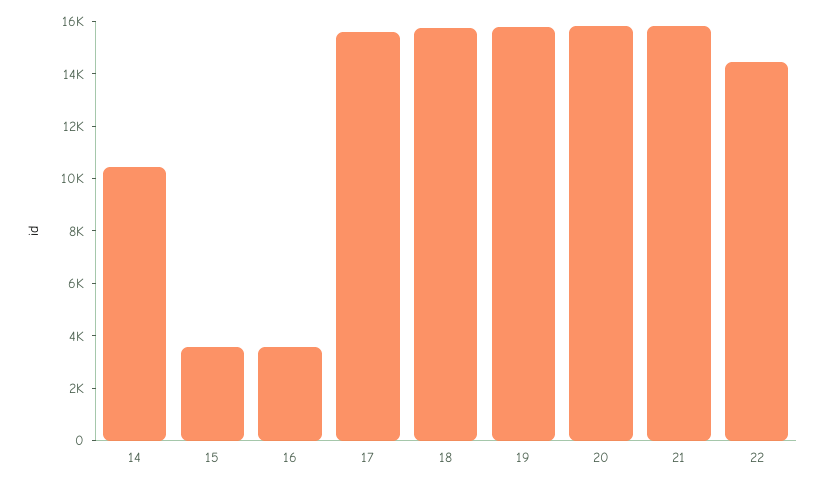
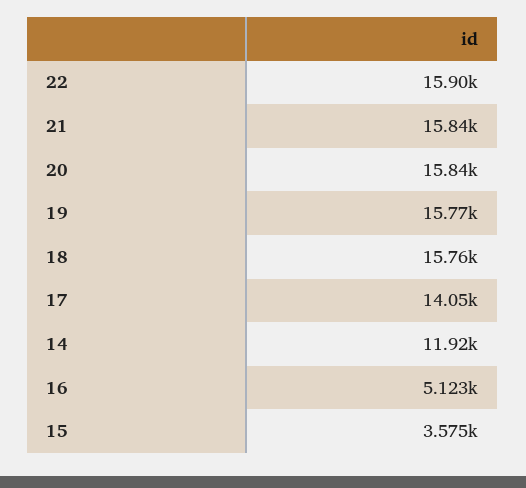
14: 10500 -> 11920
16: 3500 -> 5123
17: 15500 -> 14050
22: 14500 -> 15900

